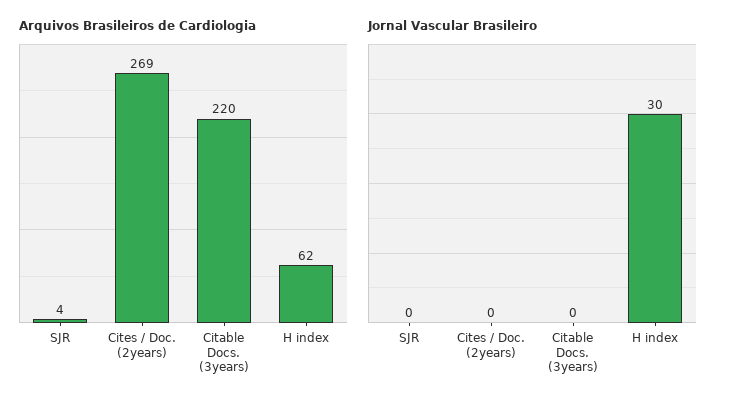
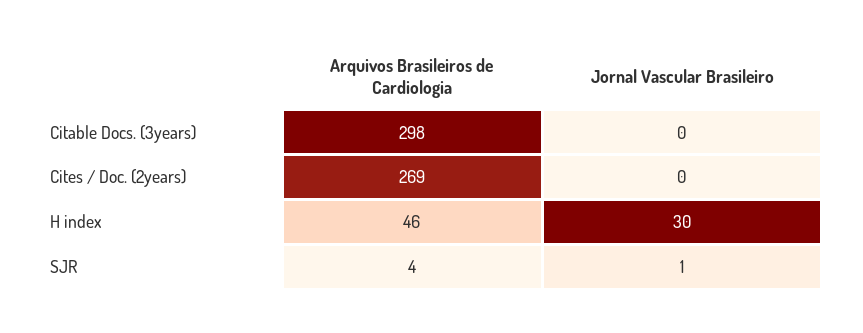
Arquivos Brasileiros de Cardiologia, Citable Docs. (3years): 220 -> 298
Arquivos Brasileiros de Cardiologia, H index: 62 -> 46
Jornal Vascular Brasileiro, SJR: 0 -> 1

